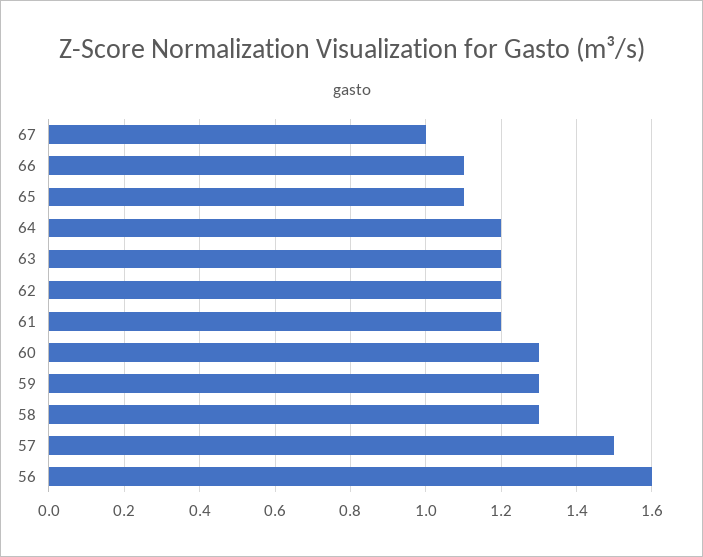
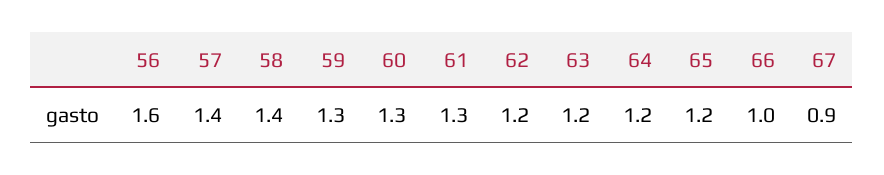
67: 1 -> 0.9
66: 1.1 -> 1
65: 1.1 -> 1.2
61: 1.2 -> 1.3
58: 1.3 -> 1.4
57: 1.5 -> 1.4

